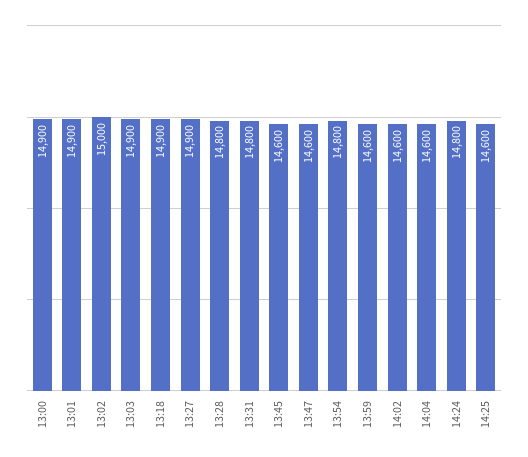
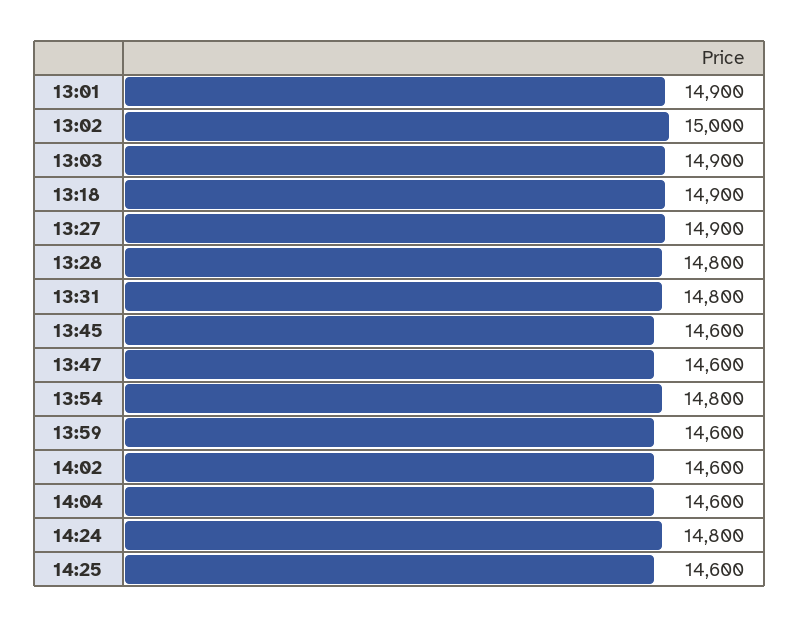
13:00: 14900 -> none

